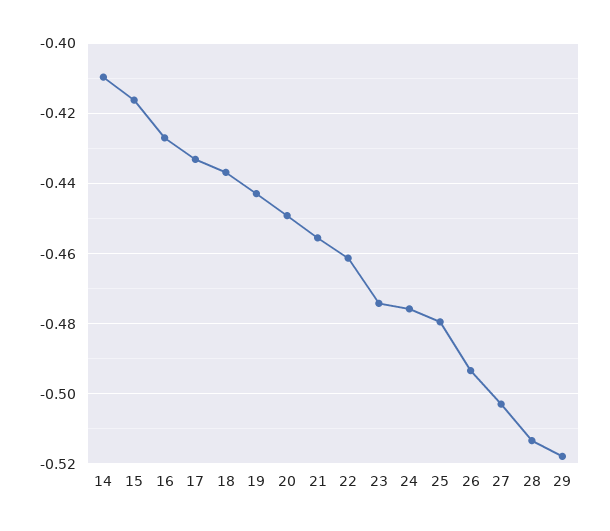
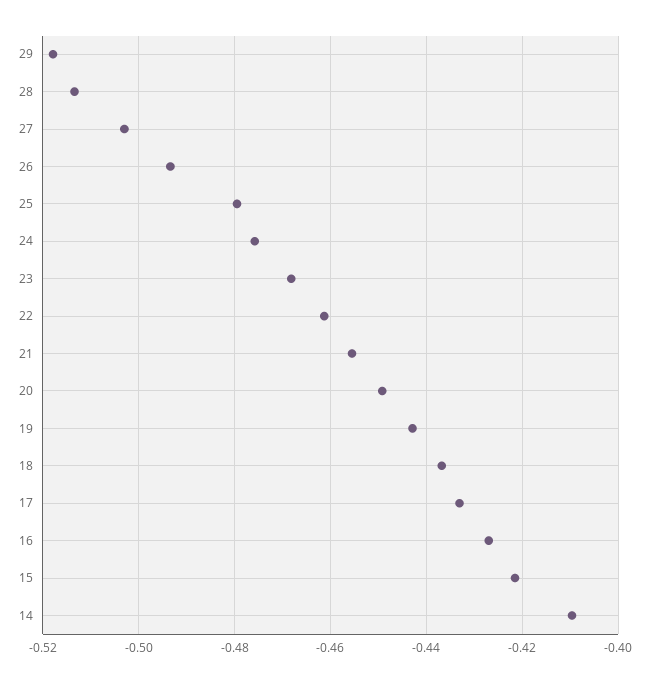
15: -0.416 -> -0.422
23: -0.474 -> -0.468

